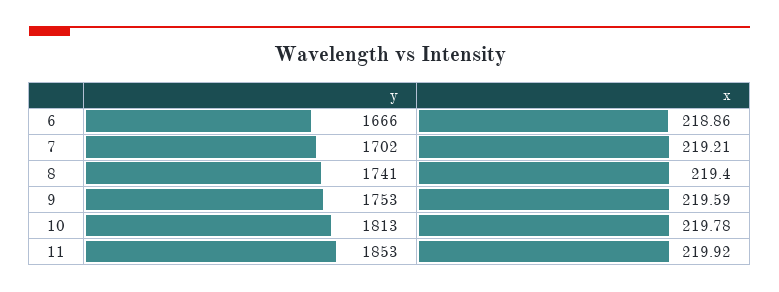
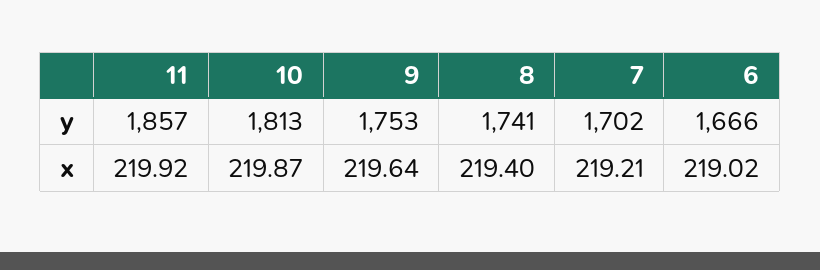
x, 6: 218.86 -> 219.02
x, 9: 219.59 -> 219.64
x, 10: 219.78 -> 219.87
y, 11: 1853 -> 1857

